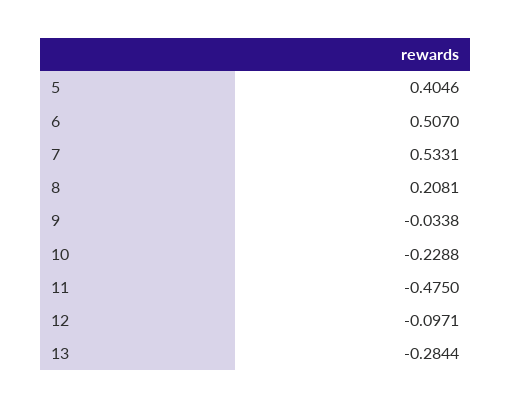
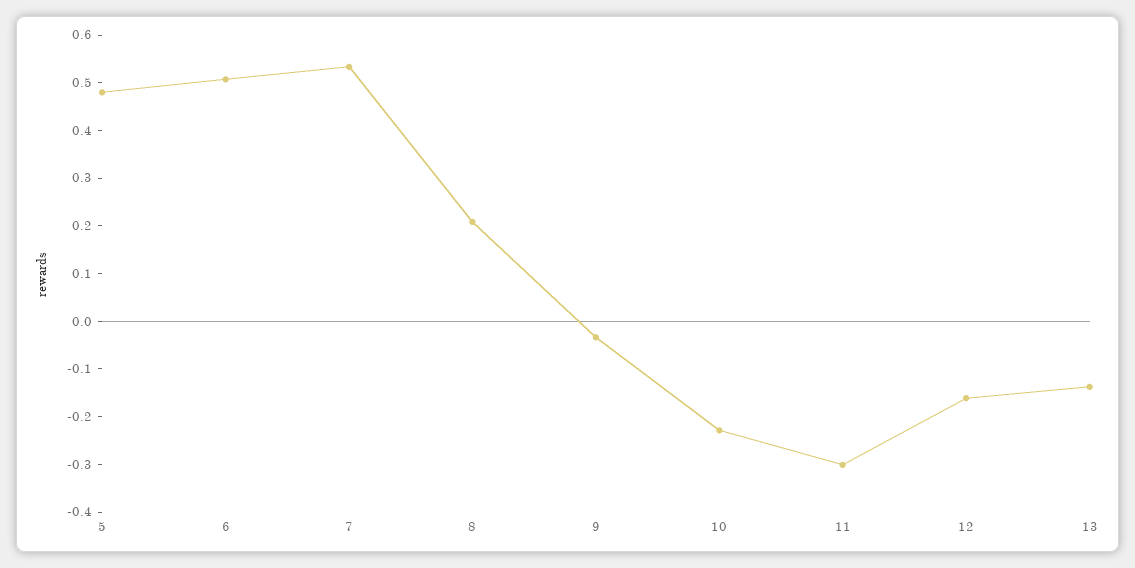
5: 0.4046 -> 0.48
11: -0.475 -> -0.3
12: -0.0971 -> -0.16
13: -0.2844 -> -0.14

